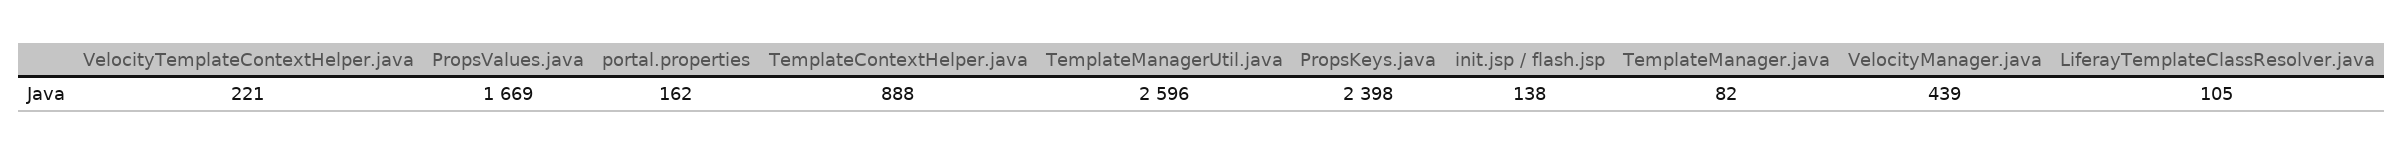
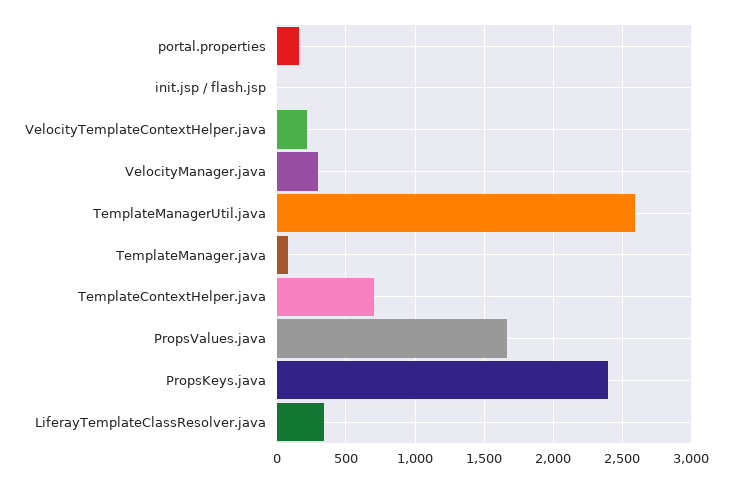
TemplateContextHelper.java: 888 -> 700
init.jsp / flash.jsp: 138 -> 0
VelocityManager.java: 439 -> 300
LiferayTemplateClassResolver.java: 105 -> 350

